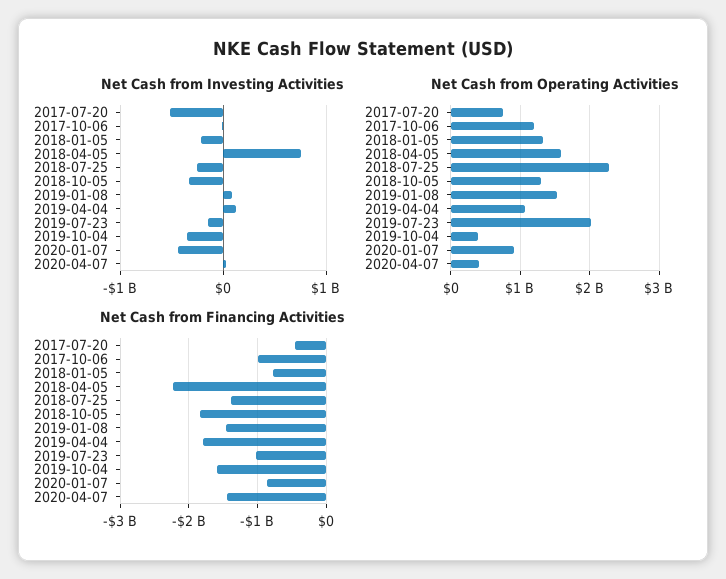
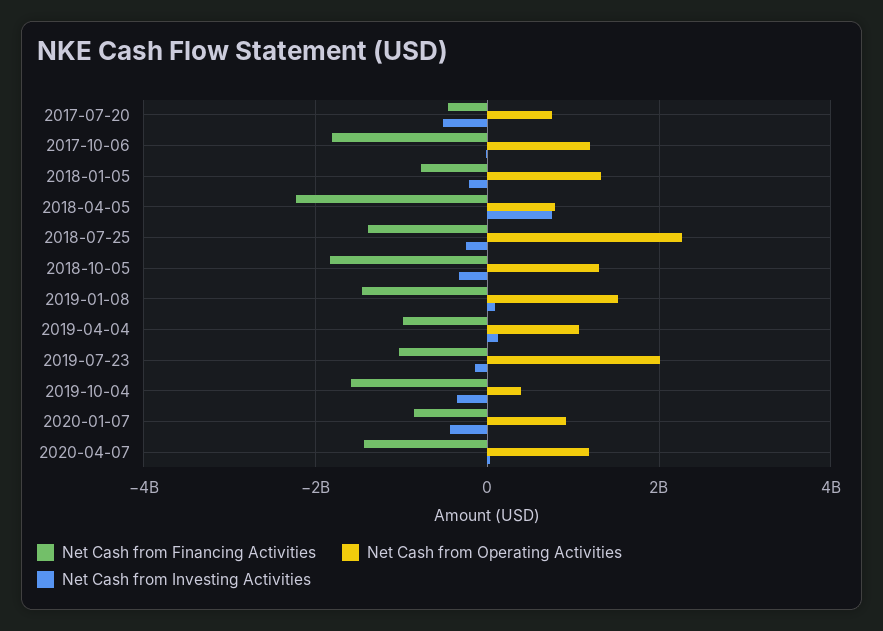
Net Cash from Operating Activities, 2018-04-05: 1600000000 -> 800000000
Net Cash from Operating Activities, 2020-04-07: 400000000 -> 1200000000
Net Cash from Financing Activities, 2017-10-06: -1000000000 -> -1800000000
Net Cash from Financing Activities, 2019-04-04: -1800000000 -> -1000000000

